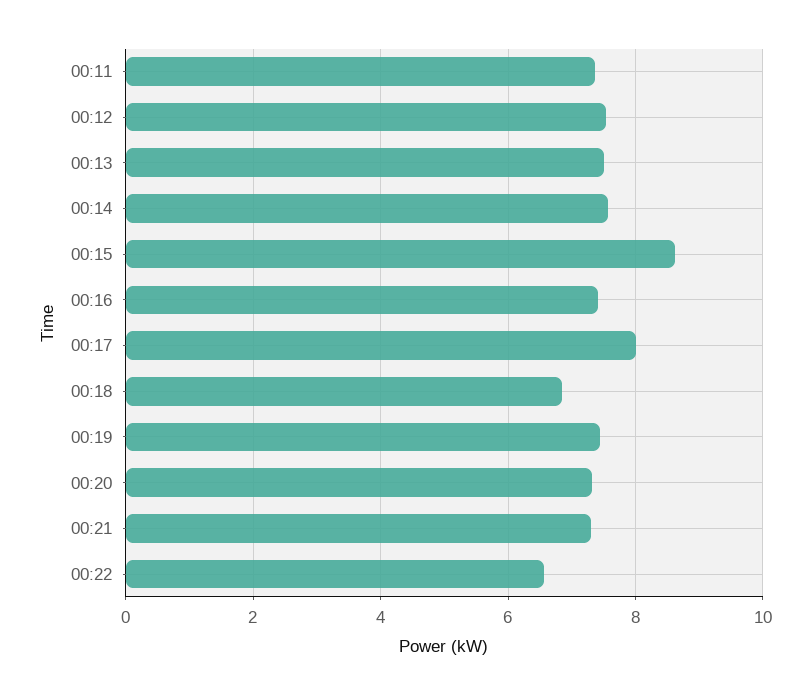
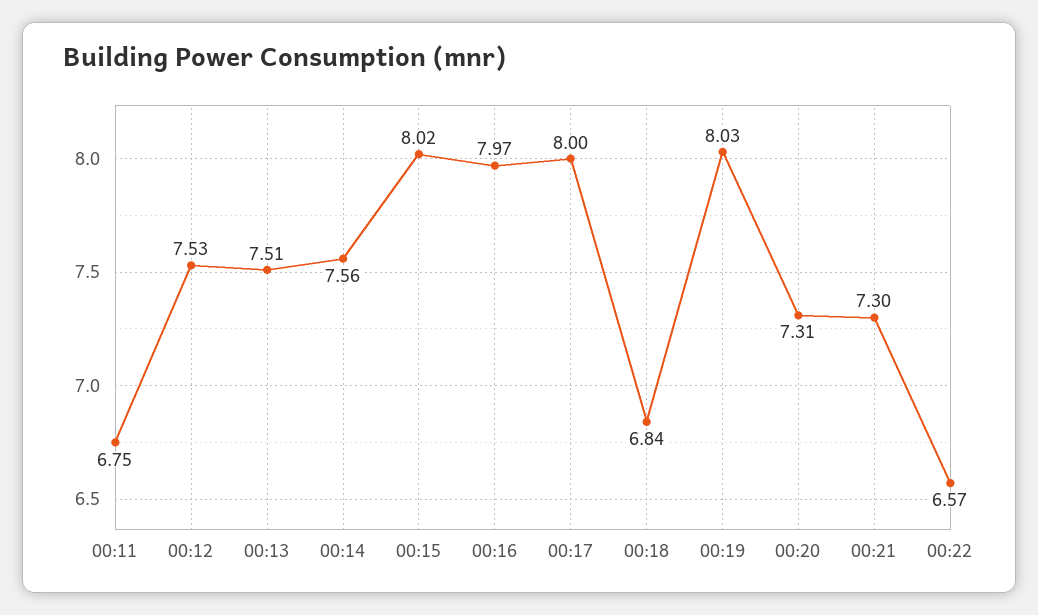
00:11: 7.4 -> 6.75
00:15: 8.6 -> 8.02
00:16: 7.4 -> 7.97
00:19: 7.4 -> 8.03

